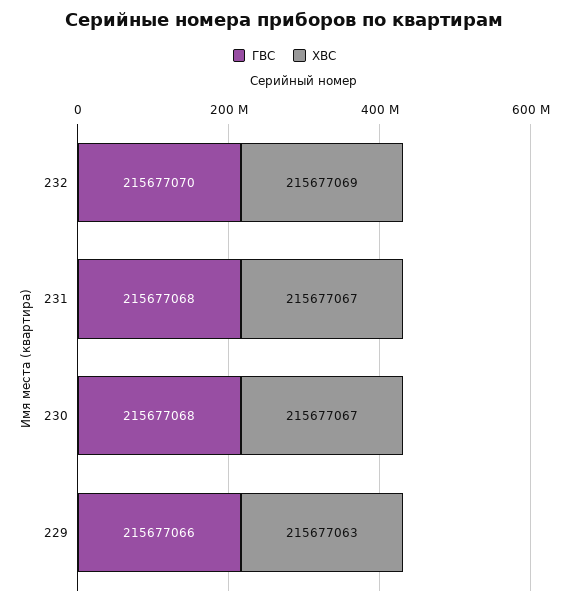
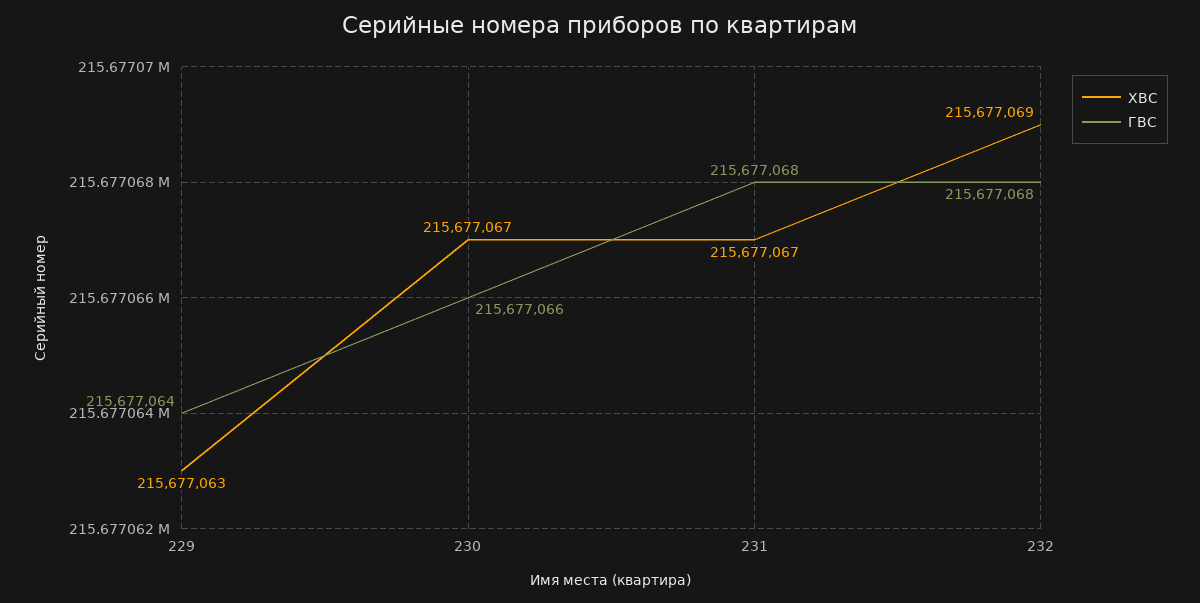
ГВС, 232: 215677070 -> 215677068
ГВС, 230: 215677068 -> 215677066
ГВС, 229: 215677066 -> 215677064

